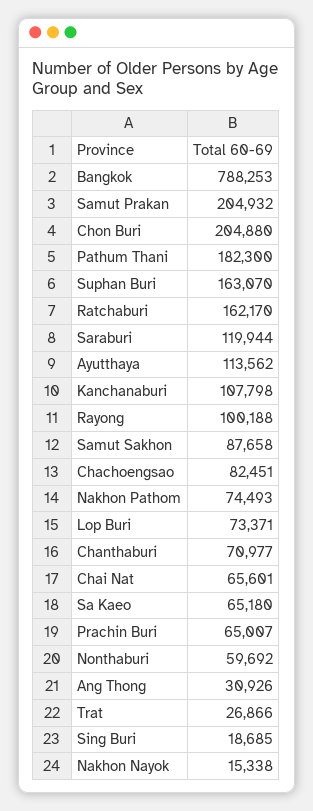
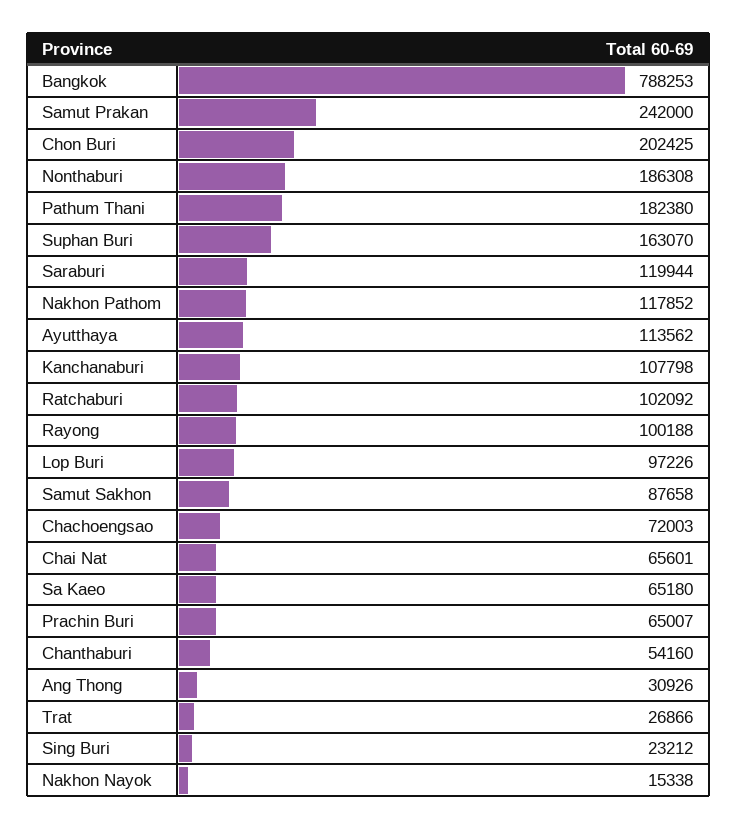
Samut Prakan: 204932 -> 242000
Chon Buri: 204880 -> 202425
Pathum Thani: 182300 -> 182380
Ratchaburi: 162170 -> 102092
Chachoengsao: 82451 -> 72003
Nakhon Pathom: 74493 -> 117852
Lop Buri: 73371 -> 97226
Chanthaburi: 70977 -> 54160
Nonthaburi: 59692 -> 186308
Sing Buri: 18685 -> 23212

